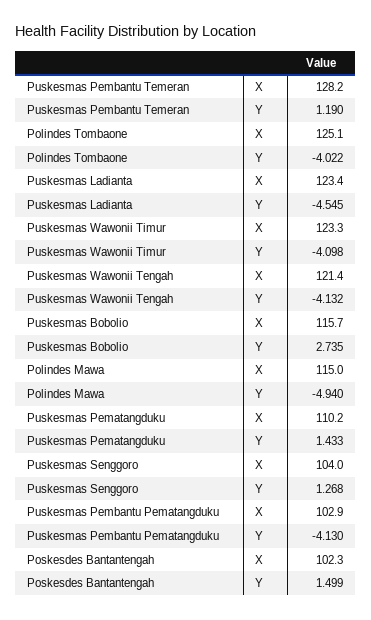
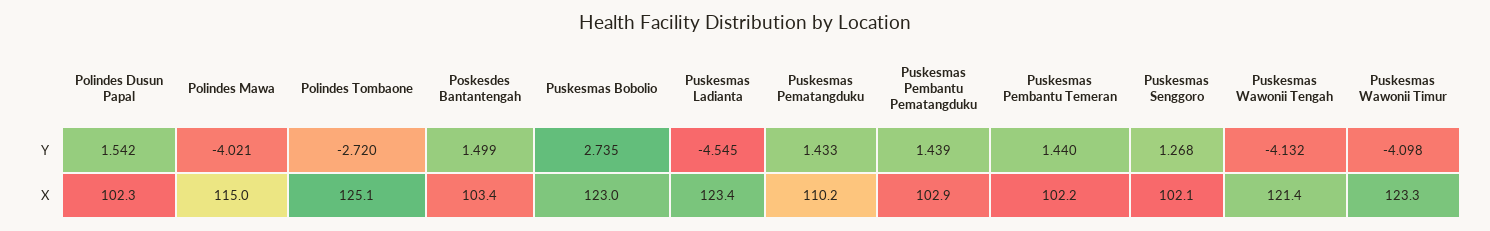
Puskesmas Pembantu Temeran, X: 128.2 -> 102.2
Puskesmas Pembantu Temeran, Y: 1.19 -> 1.44
Polindes Tombaone, Y: -4.022 -> -2.72
Puskesmas Bobolio, X: 115.7 -> 123
Polindes Mawa, Y: -4.94 -> -4.021
Puskesmas Senggoro, X: 104 -> 102.1
Puskesmas Pembantu Pematangduku, Y: -4.13 -> 1.439
Poskesdes Bantantengah, X: 102.3 -> 103.4
Polindes Dusun Papal, Y: none -> 1.542
Polindes Dusun Papal, X: none -> 102.3

